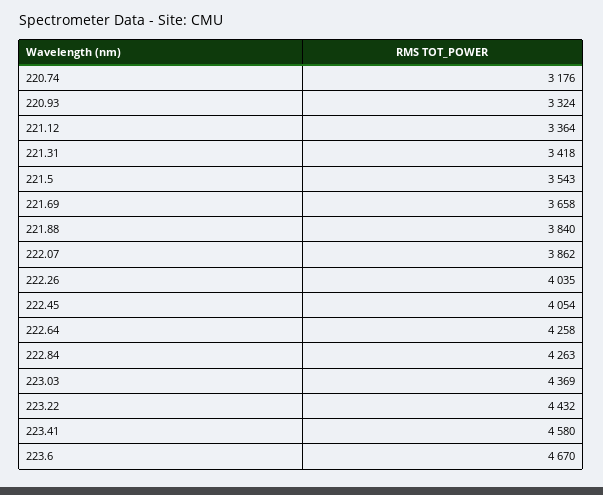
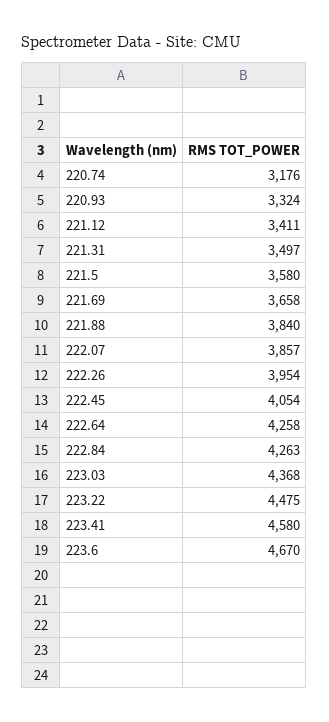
221.12: 3364 -> 3411
221.31: 3418 -> 3497
221.5: 3543 -> 3580
222.07: 3862 -> 3857
222.26: 4035 -> 3954
223.03: 4369 -> 4368
223.22: 4432 -> 4475

